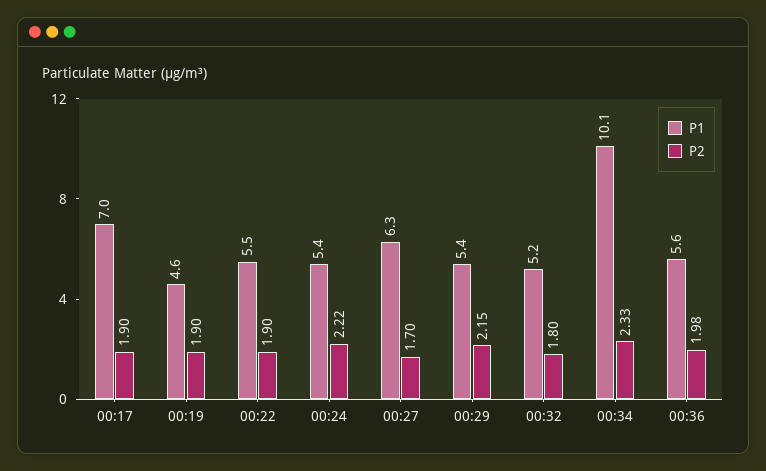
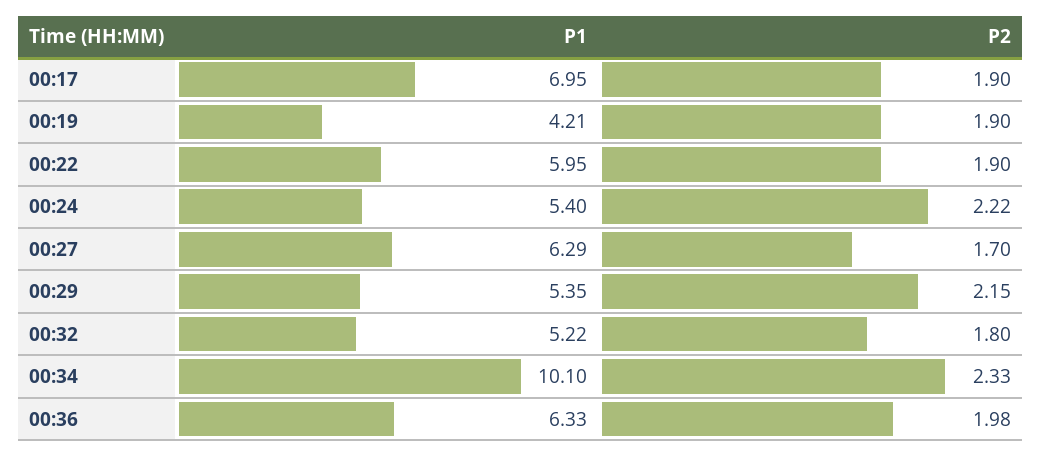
P1, 00:19: 4.6 -> 4.21
P1, 00:22: 5.5 -> 5.95
P1, 00:36: 5.6 -> 6.33

